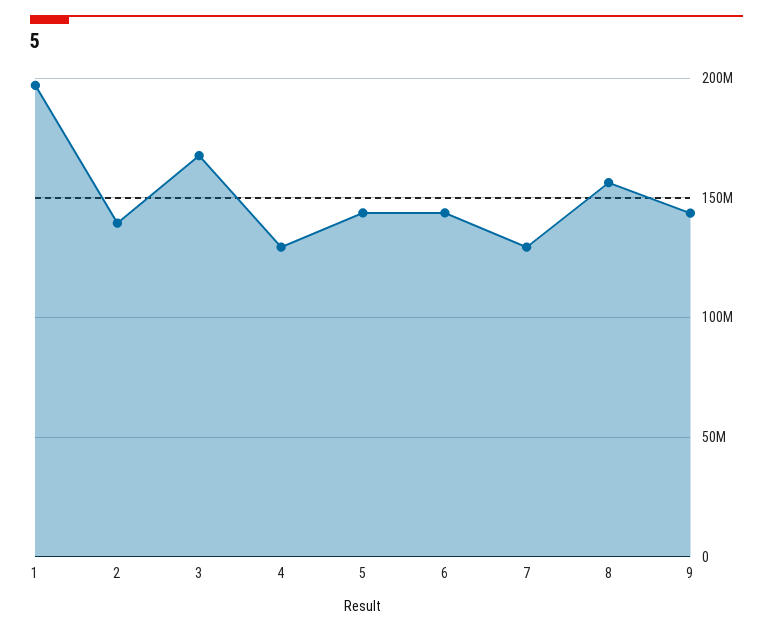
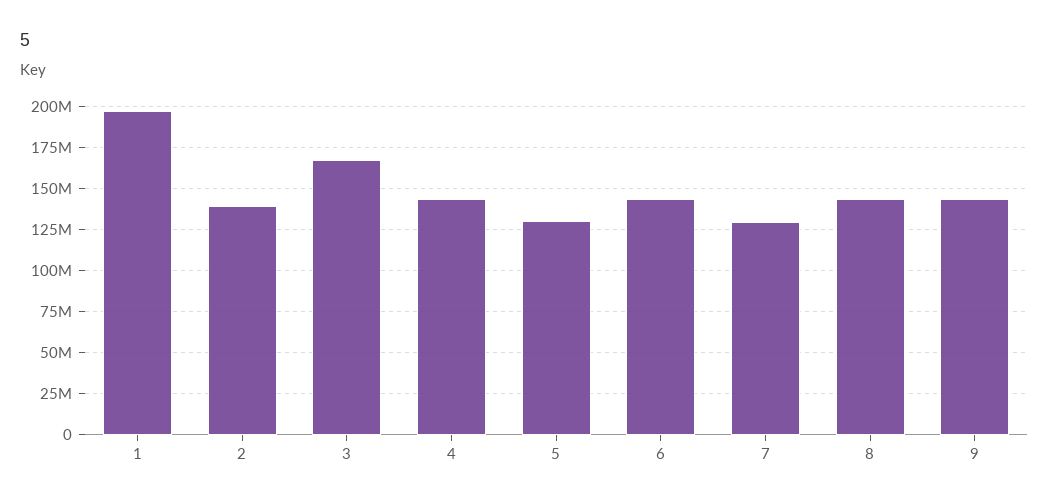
4: 130000000 -> 145000000
5: 145000000 -> 130000000
8: 155000000 -> 145000000

